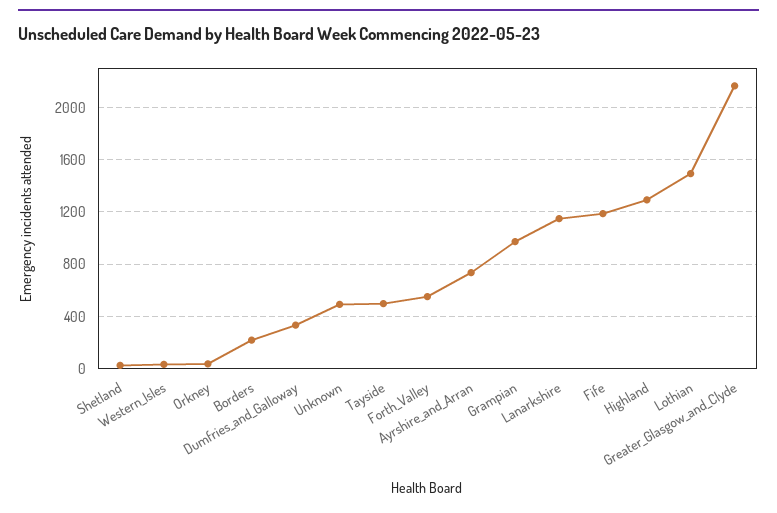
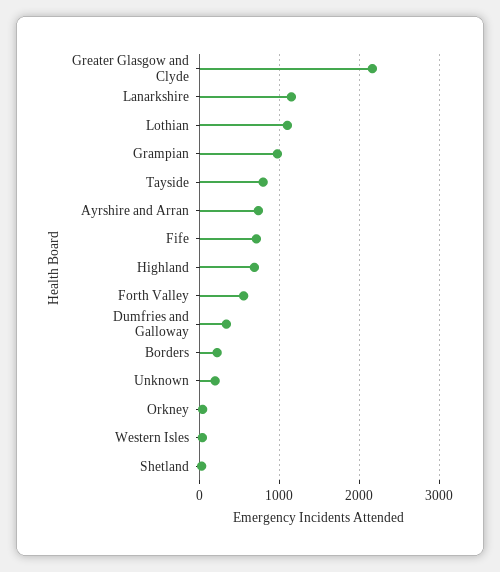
Unknown: 500 -> 200
Tayside: 500 -> 800
Fife: 1200 -> 700
Highland: 1300 -> 700
Lothian: 1500 -> 1100

